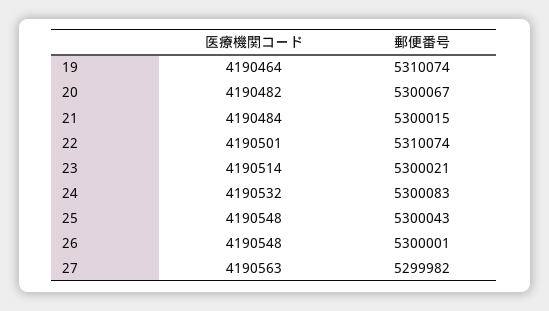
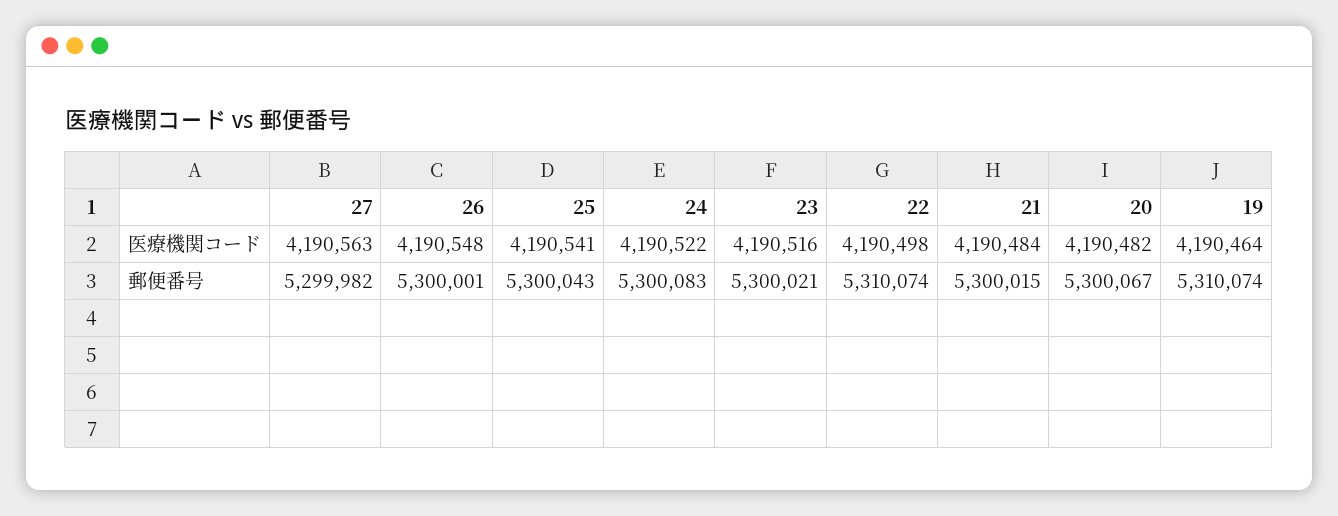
医療機関コード, 22: 4190501 -> 4190498
医療機関コード, 23: 4190514 -> 4190516
医療機関コード, 24: 4190532 -> 4190522
医療機関コード, 25: 4190548 -> 4190541

